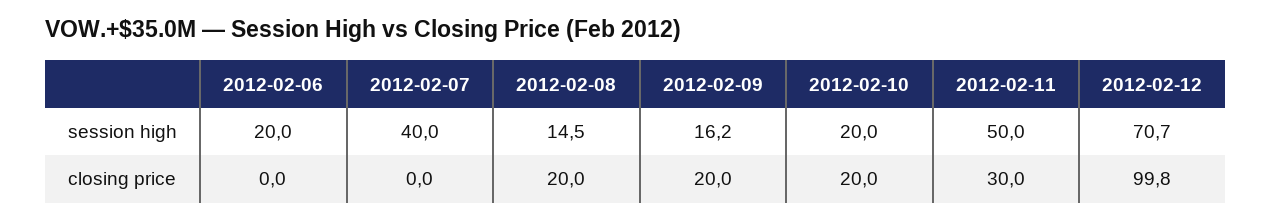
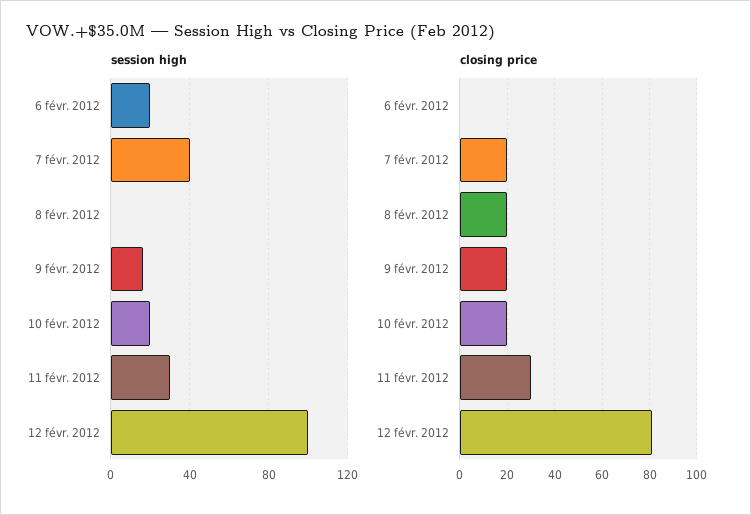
session high, 2012-02-08: 14.5 -> 0
session high, 2012-02-11: 50 -> 30
session high, 2012-02-12: 70.7 -> 100
closing price, 2012-02-07: 0 -> 20
closing price, 2012-02-12: 99.8 -> 80

